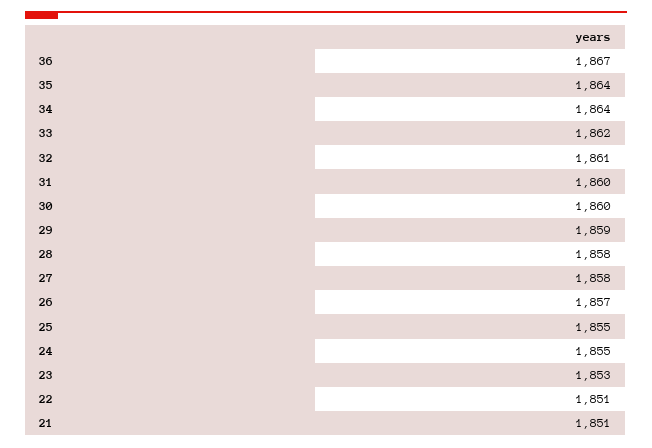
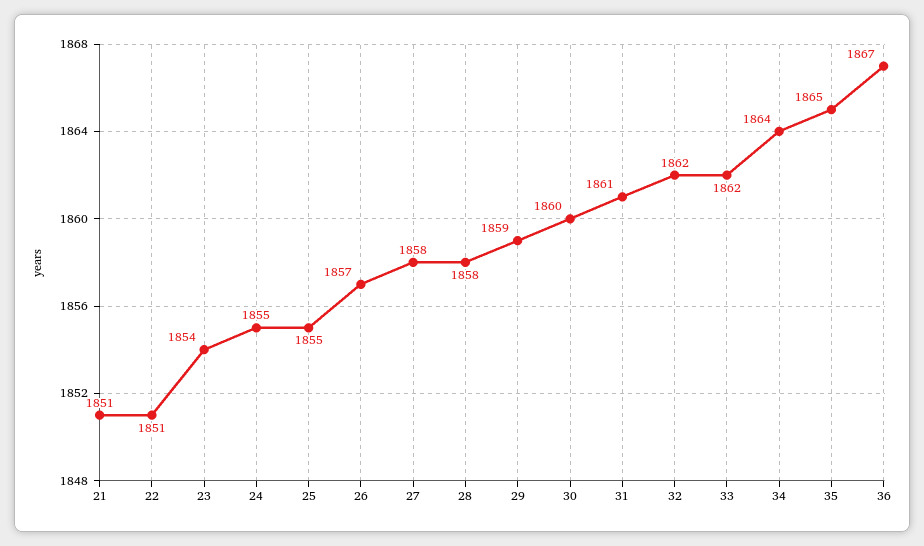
35: 1864 -> 1865
32: 1861 -> 1862
31: 1860 -> 1861
23: 1853 -> 1854

